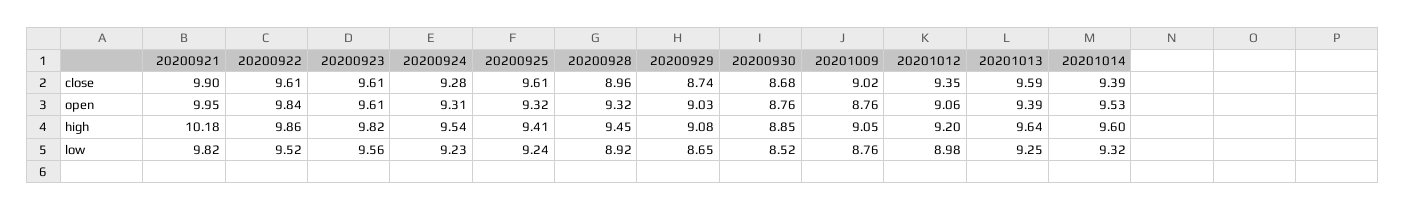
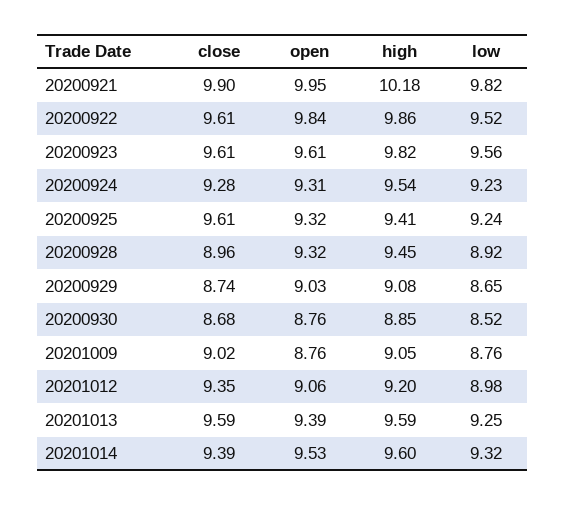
20201013, high: 9.64 -> 9.59

